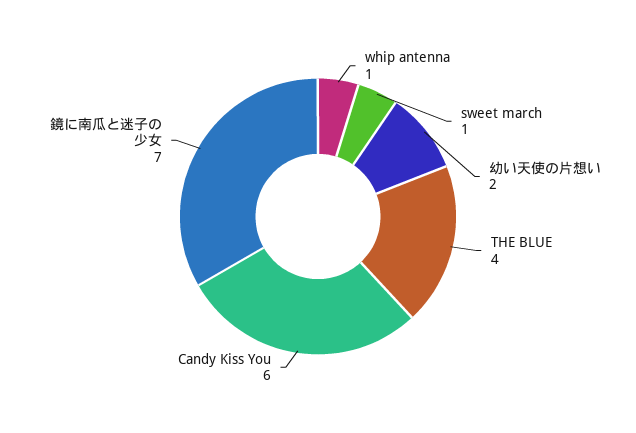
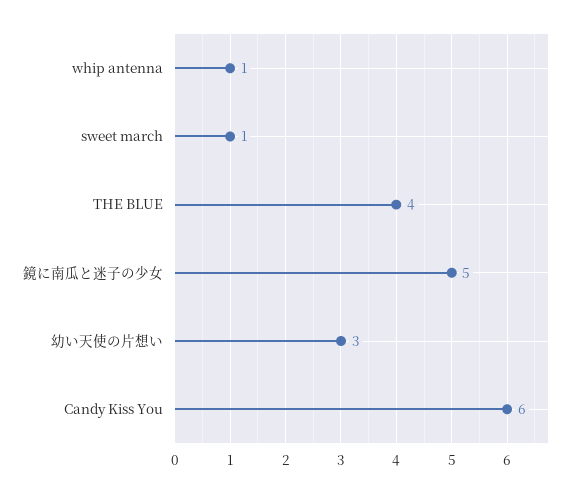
幼い天使の片想い: 2 -> 3
鏡に南瓜と迷子の少女: 7 -> 5

